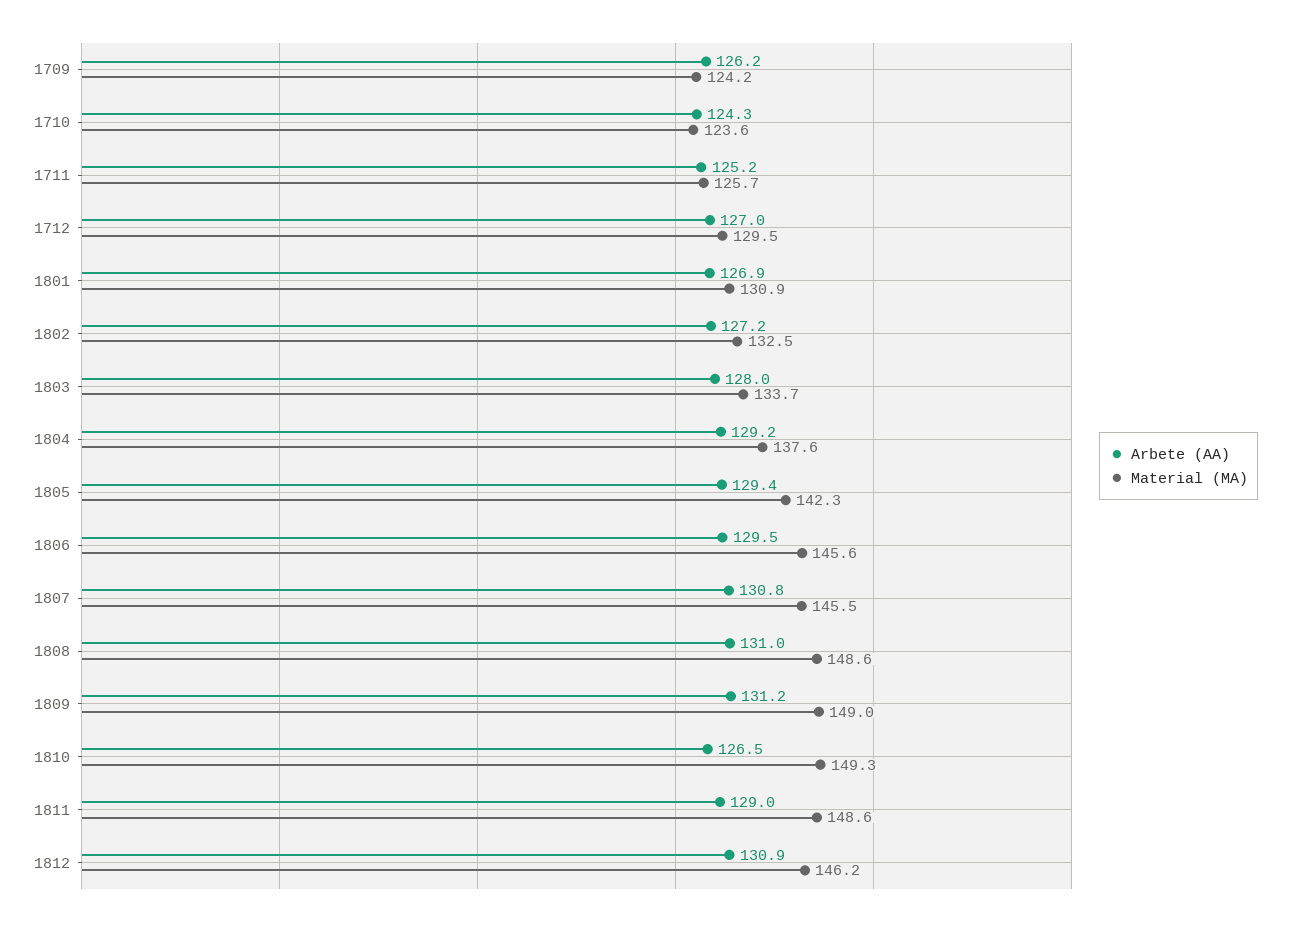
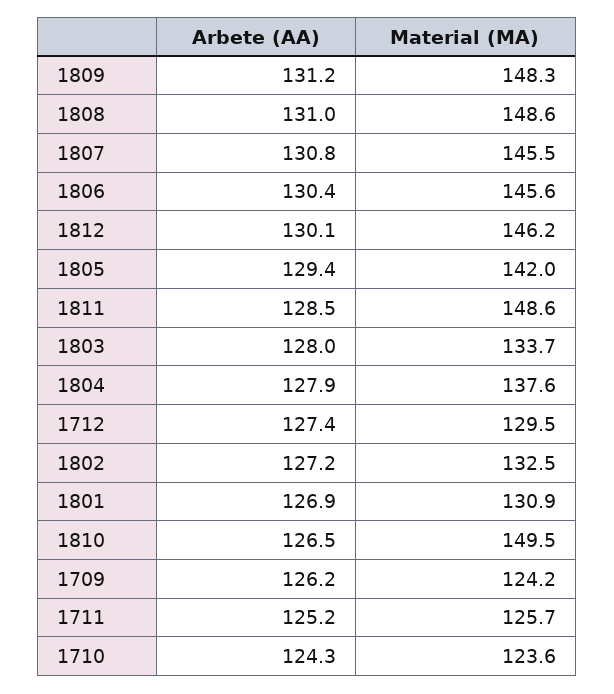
Arbete (AA), 1712: 127 -> 127.4
Arbete (AA), 1804: 129.2 -> 127.9
Material (MA), 1805: 142.3 -> 142
Arbete (AA), 1806: 129.5 -> 130.4
Material (MA), 1809: 149 -> 148.3
Material (MA), 1810: 149.3 -> 149.5
Arbete (AA), 1811: 129 -> 128.5
Arbete (AA), 1812: 130.9 -> 130.1

